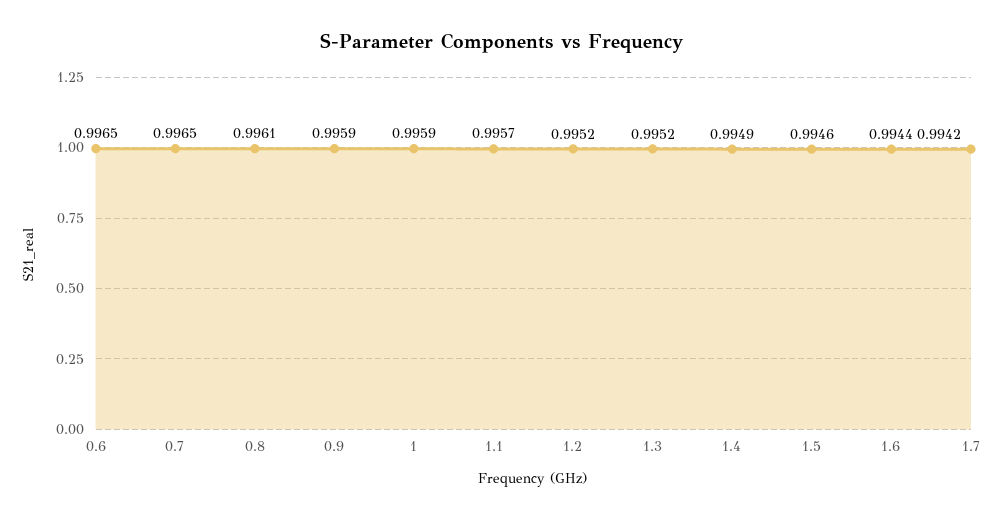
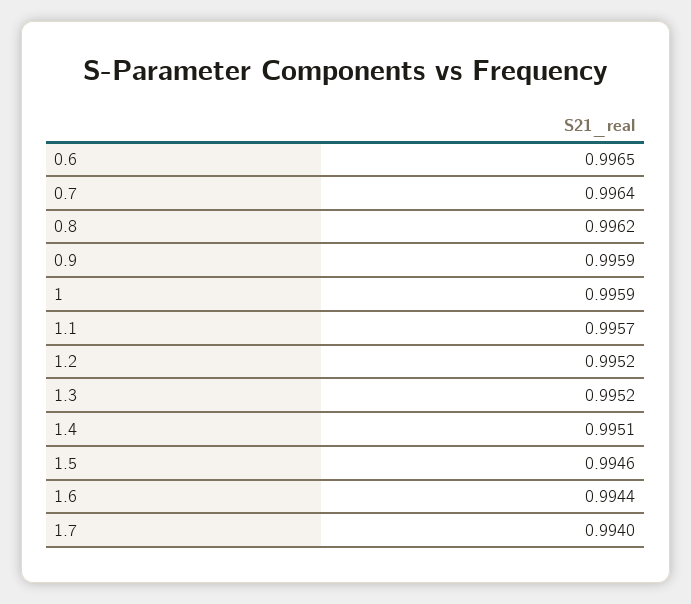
0.7: 0.9965 -> 0.9964
0.8: 0.9961 -> 0.9962
1.4: 0.9949 -> 0.9951
1.7: 0.9942 -> 0.994

